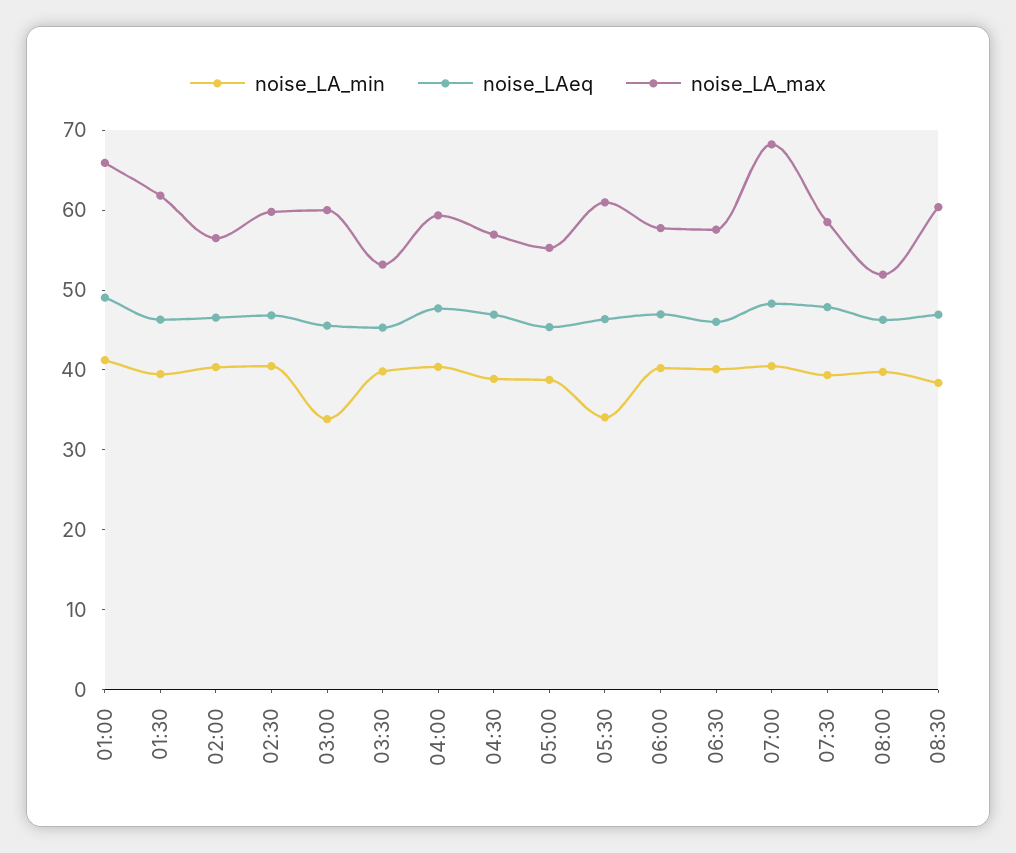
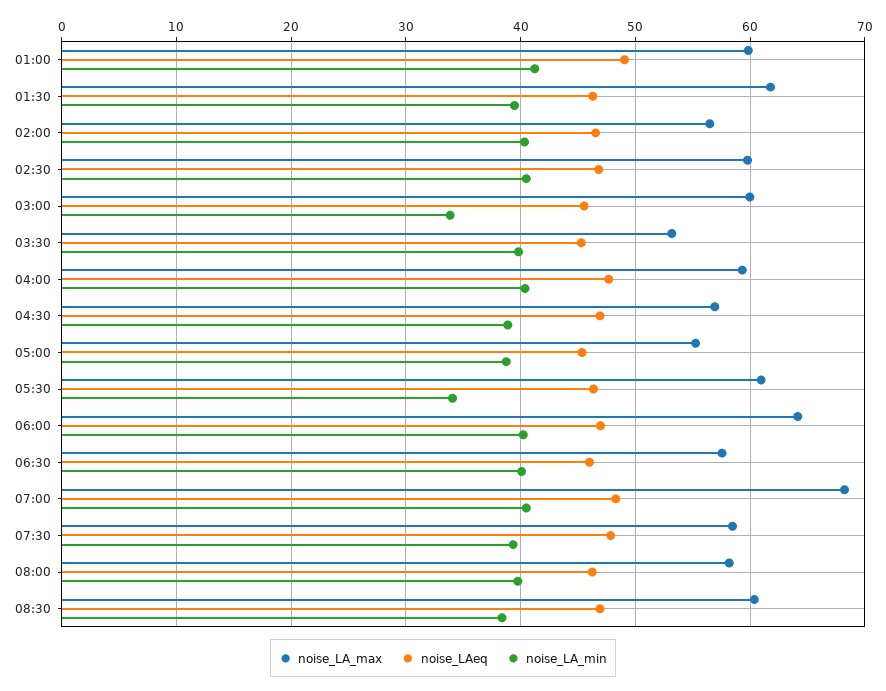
noise_LA_max, 01:00: 66 -> 60
noise_LA_max, 06:00: 58 -> 64
noise_LA_max, 08:00: 52 -> 58

